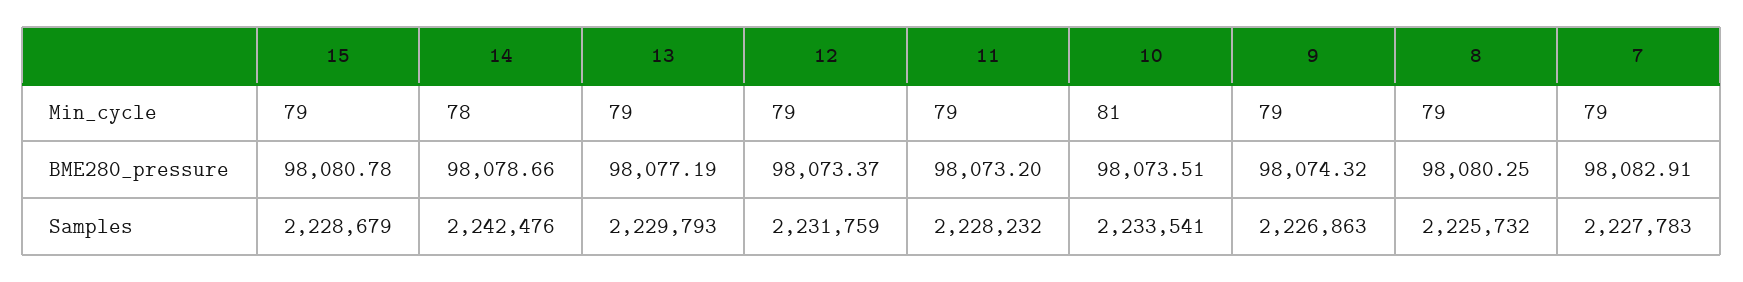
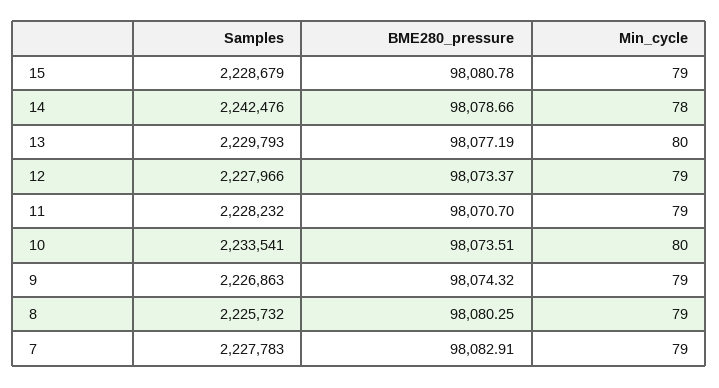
13, Min_cycle: 79 -> 80
10, Min_cycle: 81 -> 80
11, BME280_pressure: 98073.2 -> 98070.7
12, Samples: 2231759 -> 2227966

